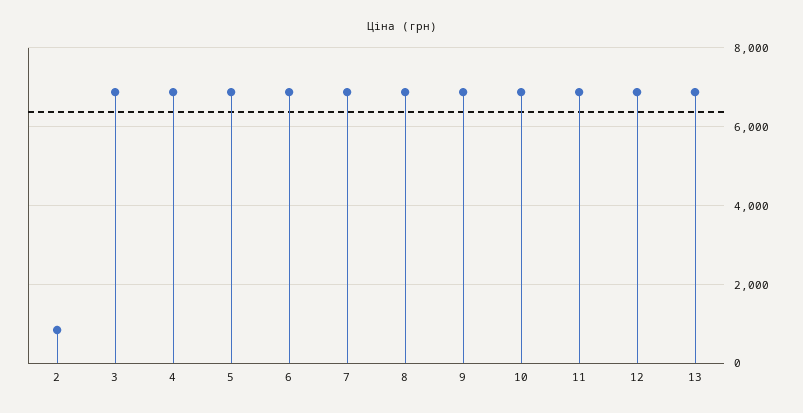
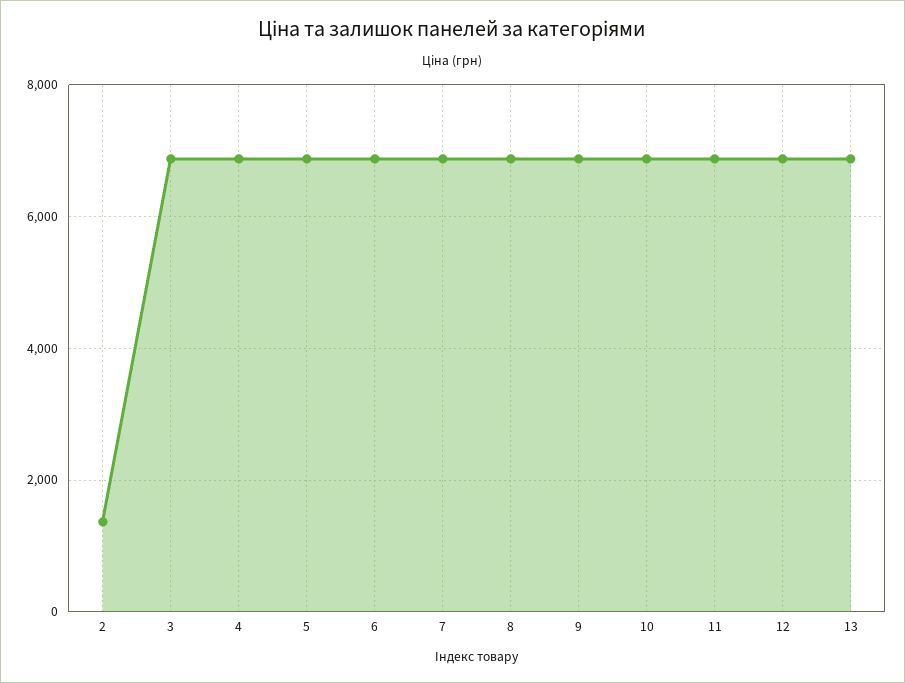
2: 800 -> 1400

